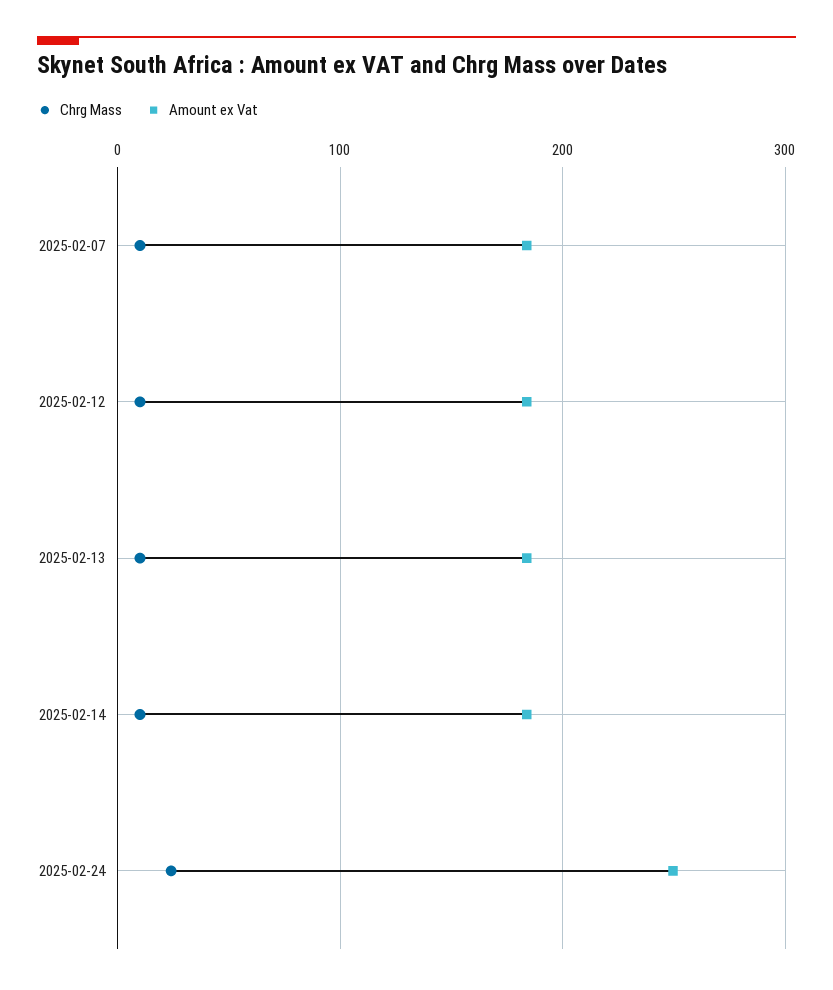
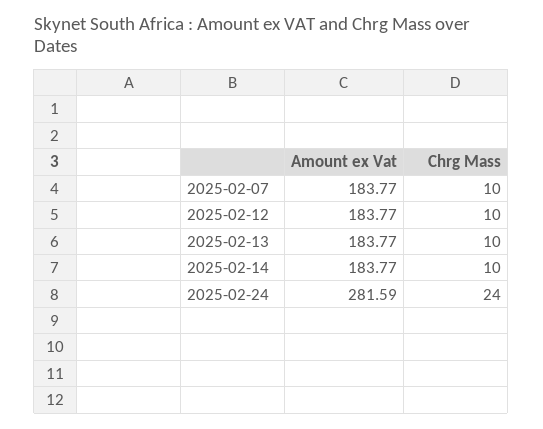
Amount ex Vat, 2025-02-24: 250 -> 281.59

